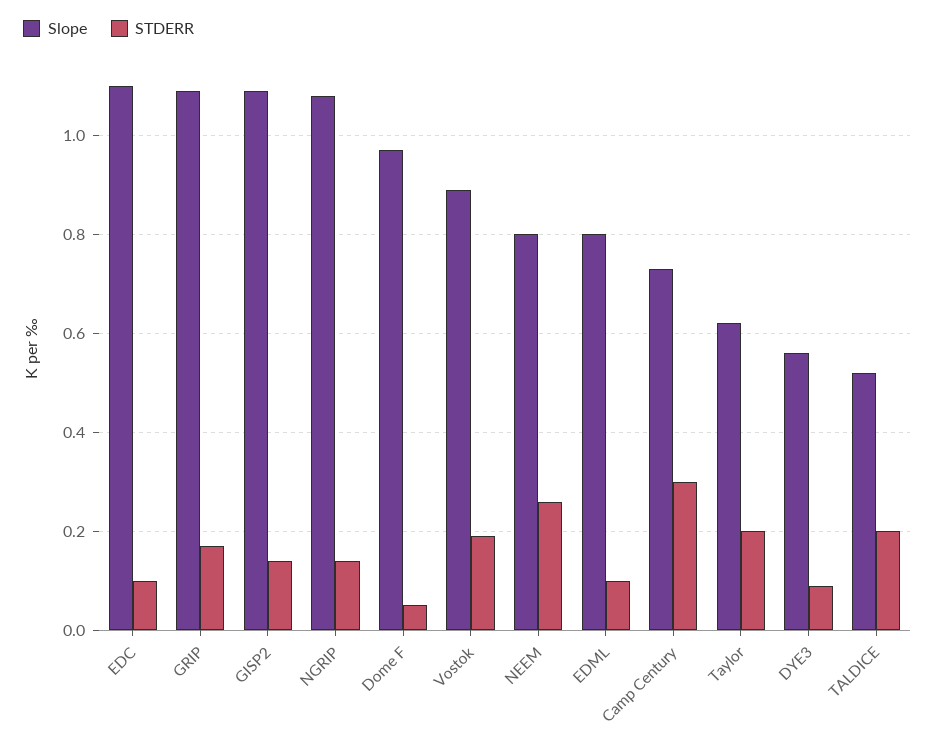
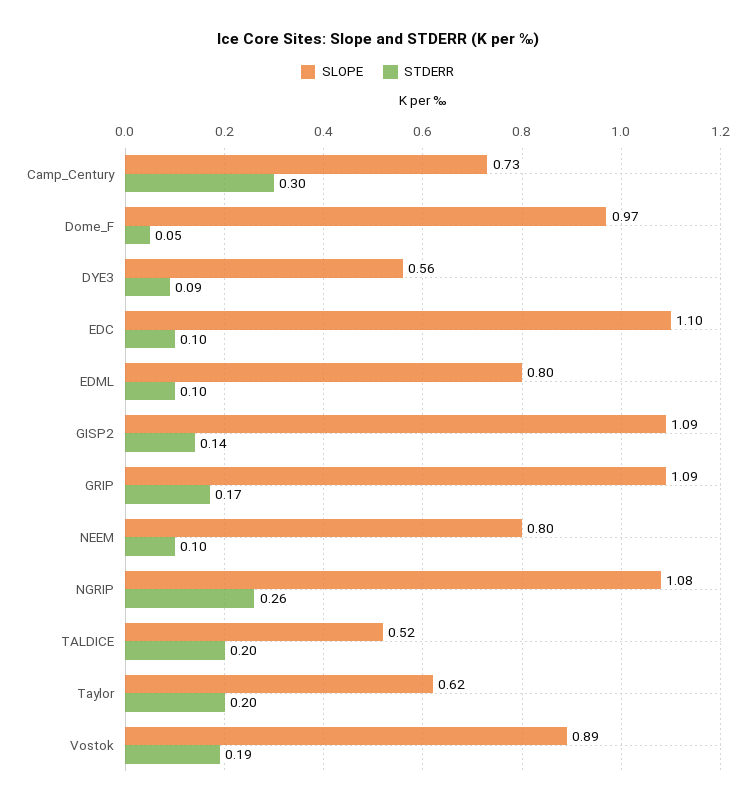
STDERR, NGRIP: 0.15 -> 0.26
STDERR, NEEM: 0.25 -> 0.1

